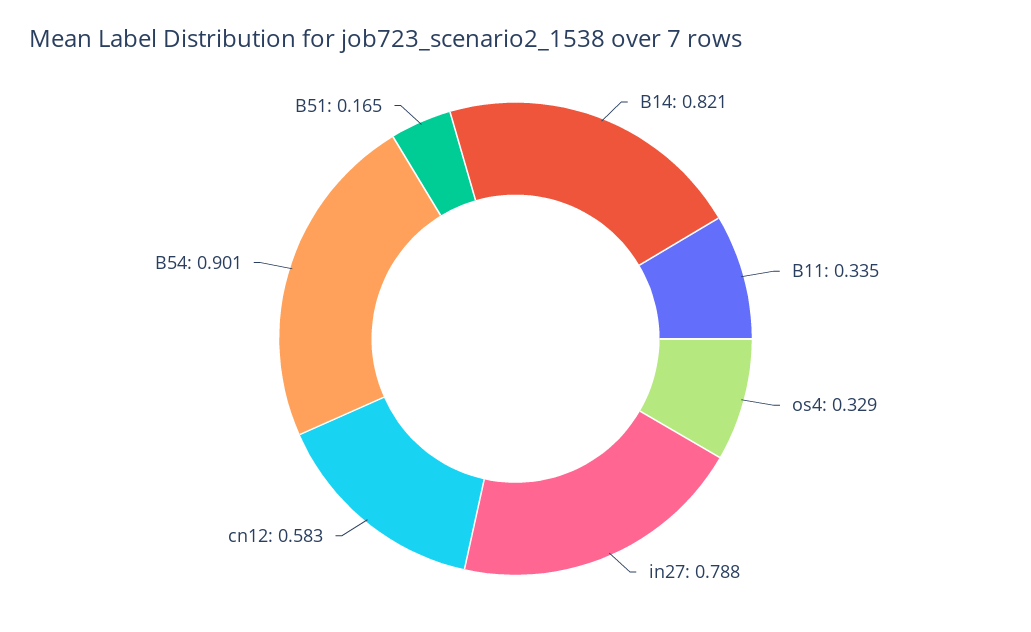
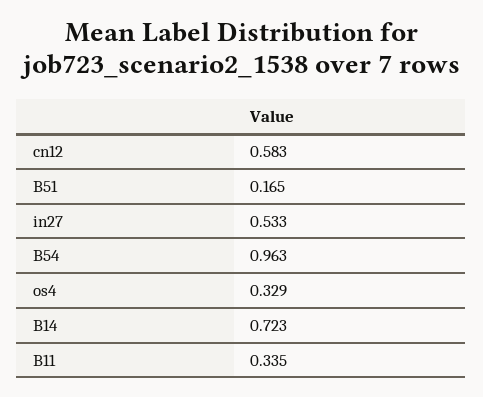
B14: 0.821 -> 0.723
in27: 0.788 -> 0.533
B54: 0.901 -> 0.963

